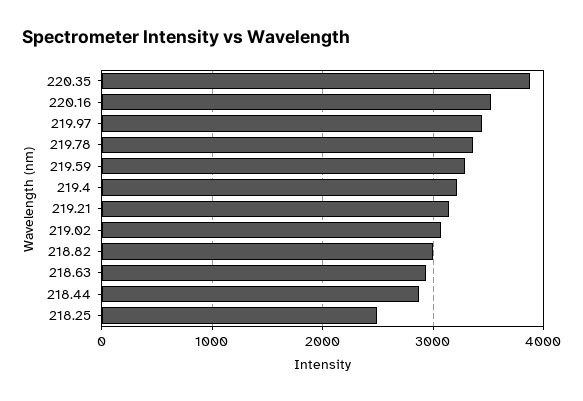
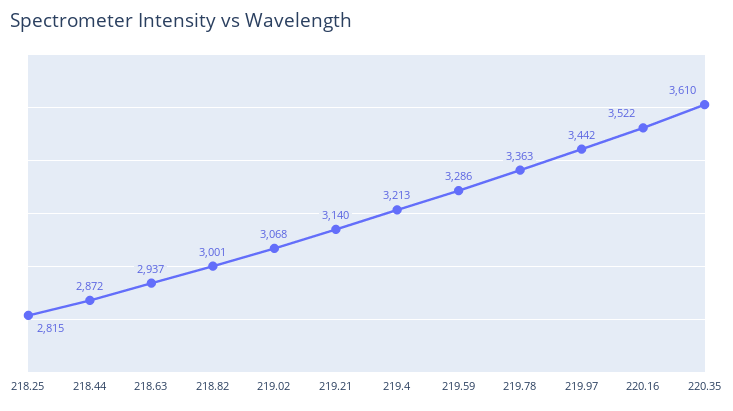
220.35: 3900 -> 3610
218.25: 2500 -> 2815

